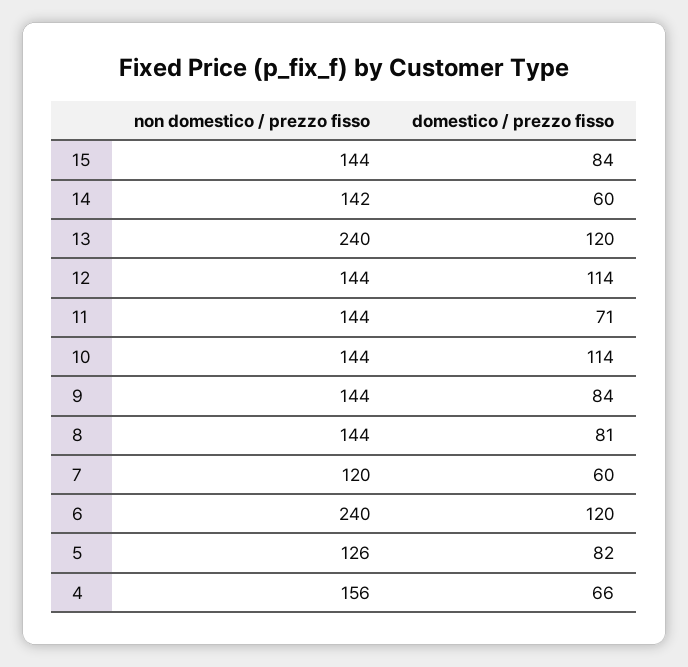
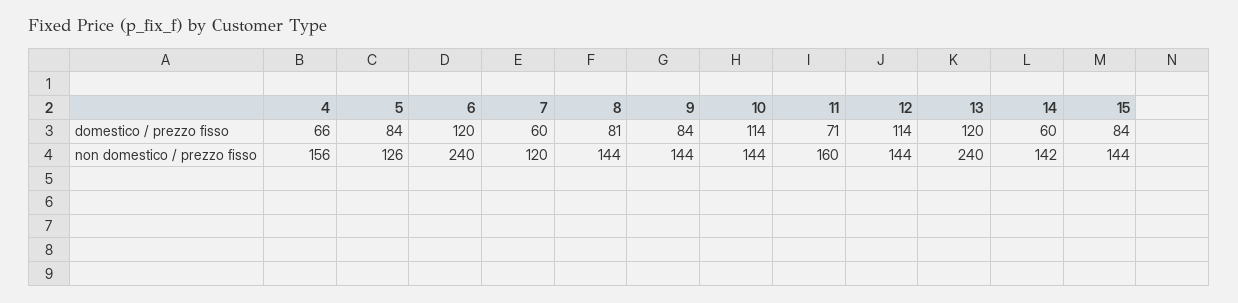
non domestico / prezzo fisso, 11: 144 -> 160
domestico / prezzo fisso, 5: 82 -> 84

